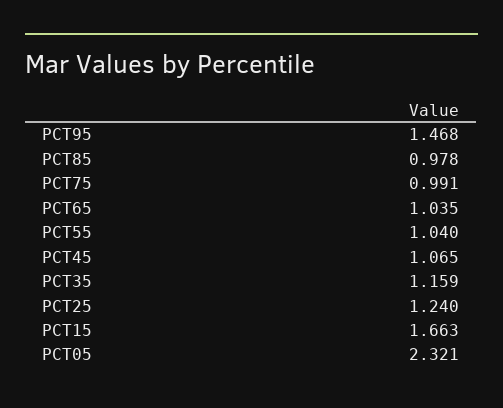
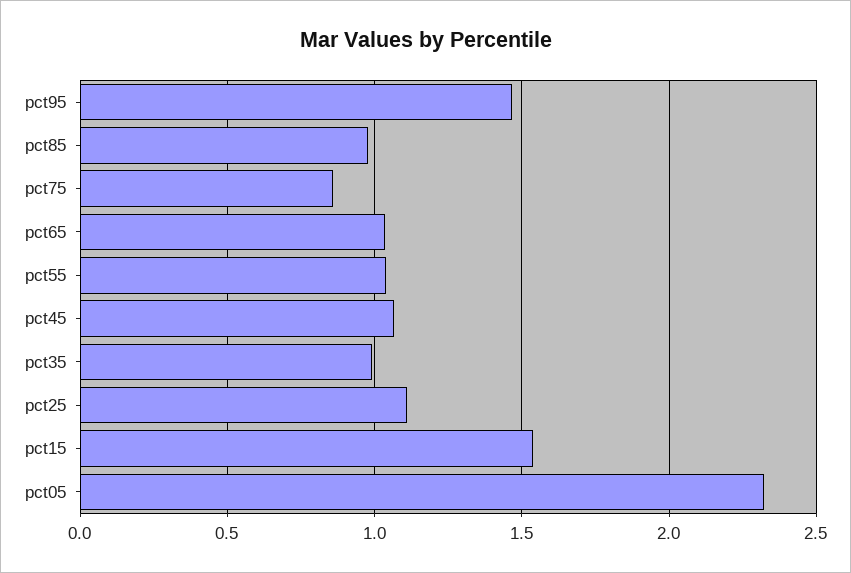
PCT75: 0.991 -> 0.85
PCT35: 1.159 -> 1
PCT25: 1.24 -> 1.1
PCT15: 1.663 -> 1.55

